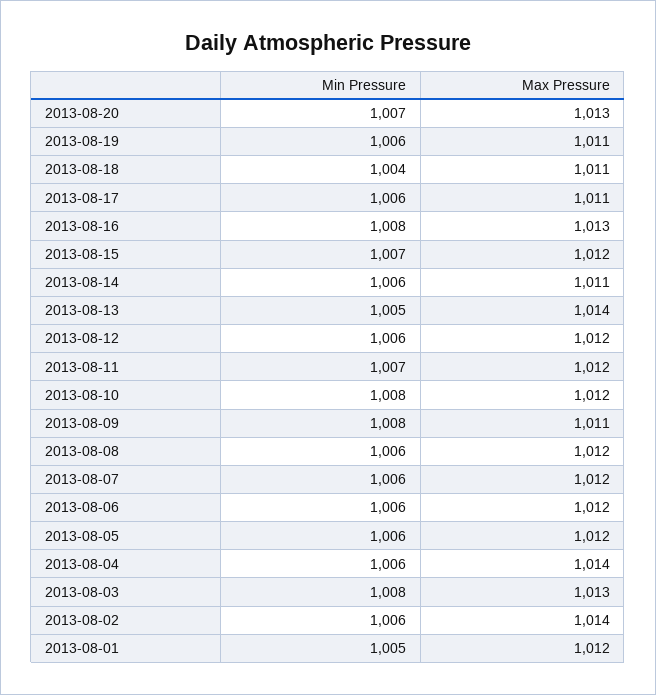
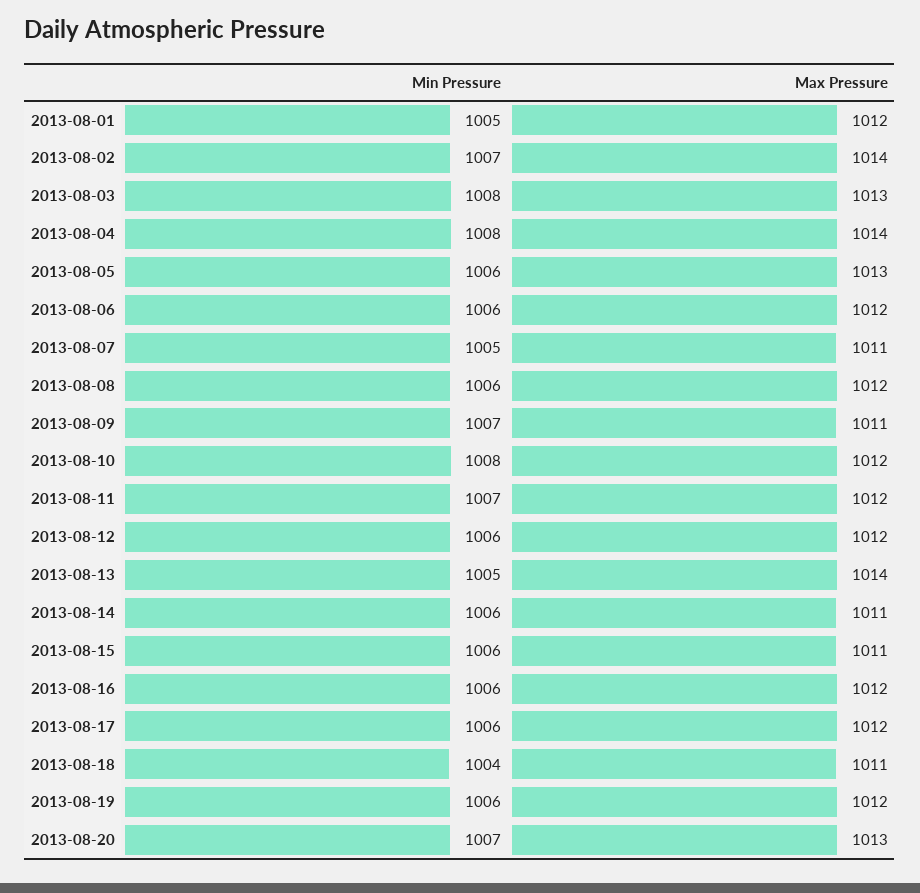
Max Pressure, 2013-08-19: 1011 -> 1012
Max Pressure, 2013-08-17: 1011 -> 1012
Min Pressure, 2013-08-16: 1008 -> 1006
Max Pressure, 2013-08-16: 1013 -> 1012
Min Pressure, 2013-08-15: 1007 -> 1006
Max Pressure, 2013-08-15: 1012 -> 1011
Min Pressure, 2013-08-09: 1008 -> 1007
Min Pressure, 2013-08-07: 1006 -> 1005
Max Pressure, 2013-08-07: 1012 -> 1011
Max Pressure, 2013-08-05: 1012 -> 1013
Min Pressure, 2013-08-04: 1006 -> 1008
Min Pressure, 2013-08-02: 1006 -> 1007

